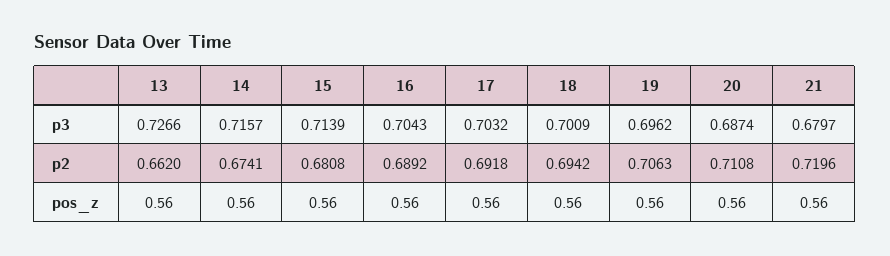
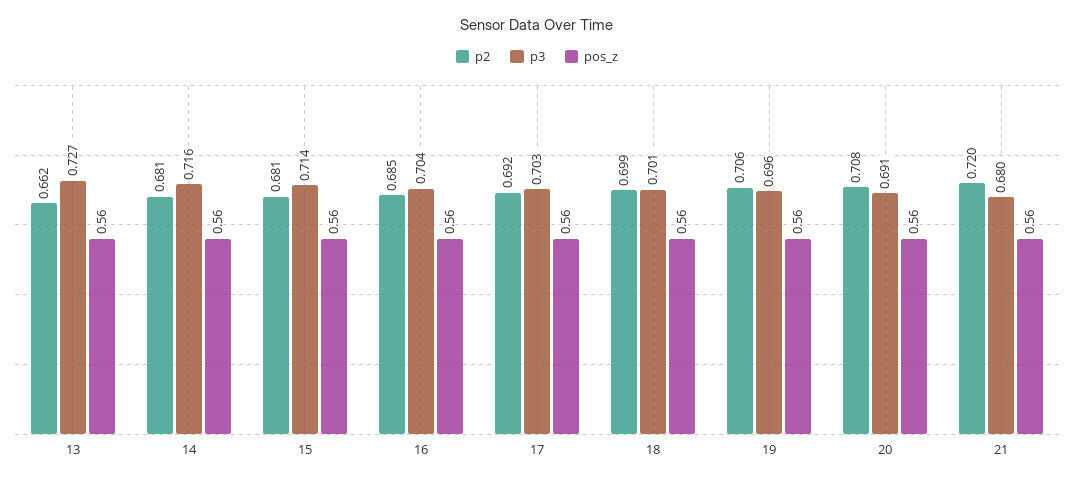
p3, 20: 0.6874 -> 0.691
p2, 14: 0.6741 -> 0.681
p2, 16: 0.6892 -> 0.685
p2, 18: 0.6942 -> 0.699
p2, 20: 0.7108 -> 0.708

